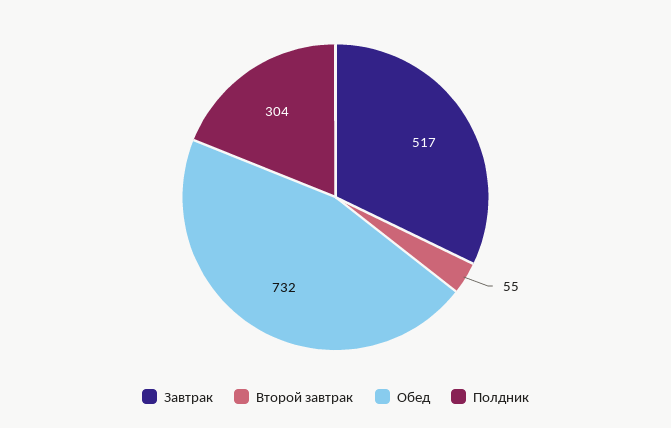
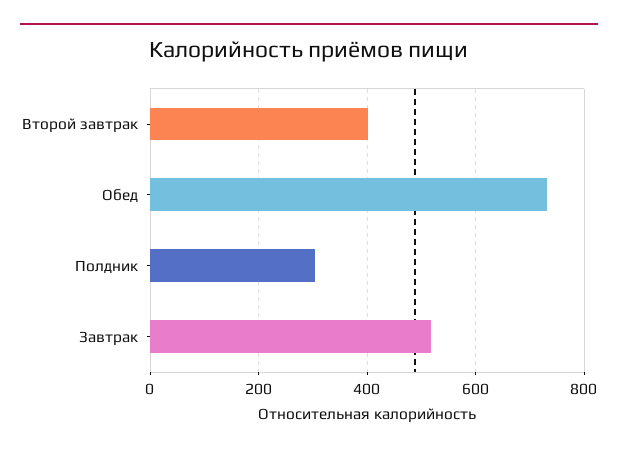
Второй завтрак: 55 -> 400

